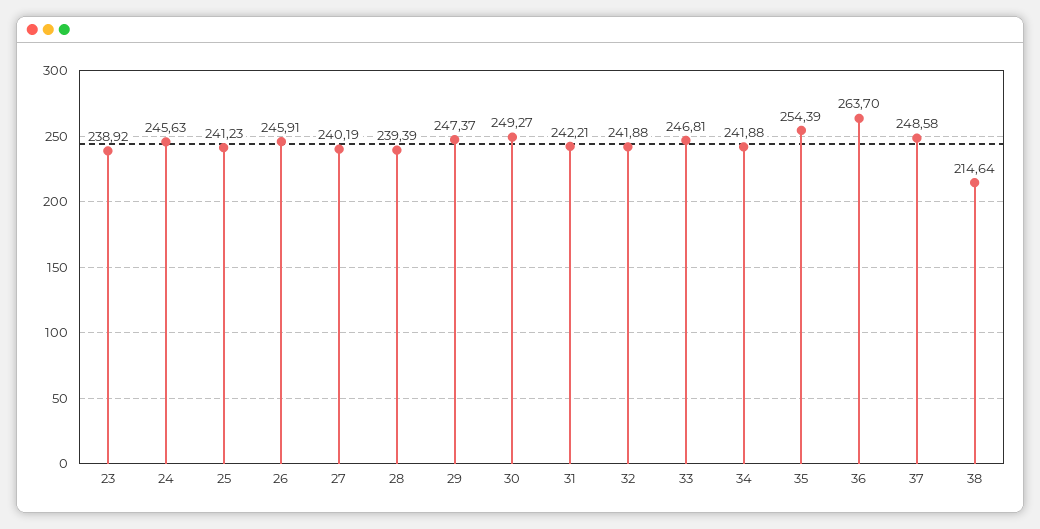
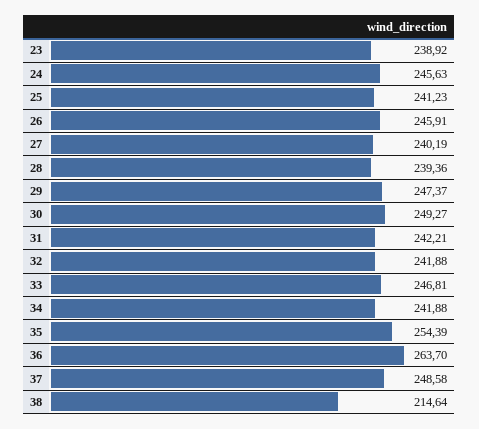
28: 239.39 -> 239.36

